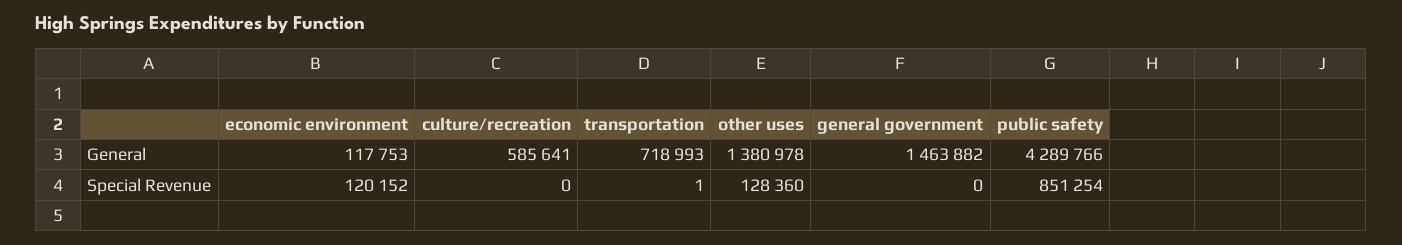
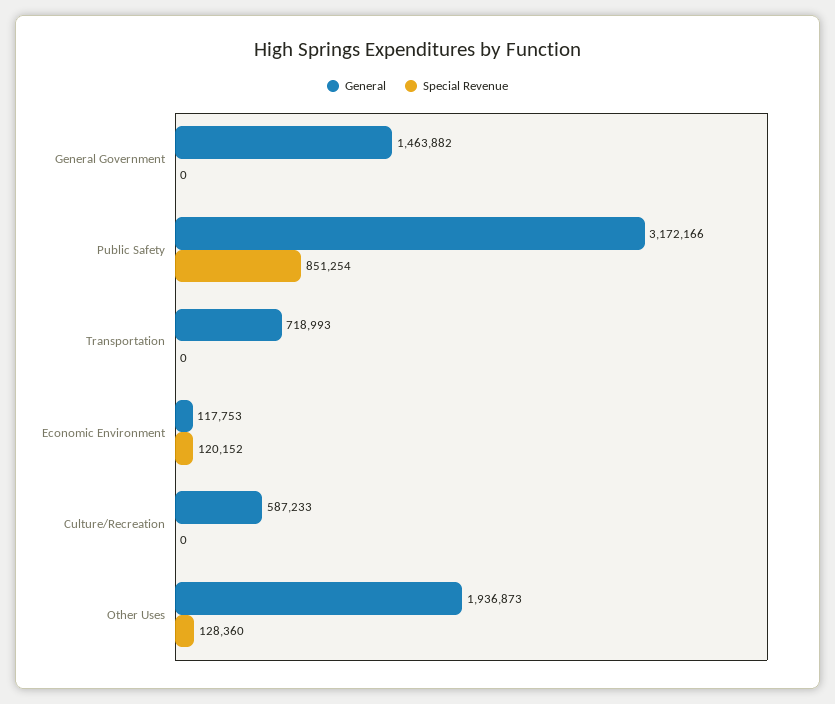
General, culture/recreation: 585641 -> 587233
General, other uses: 1380978 -> 1936873
General, public safety: 4289766 -> 3172166
Special Revenue, transportation: 1 -> 0

